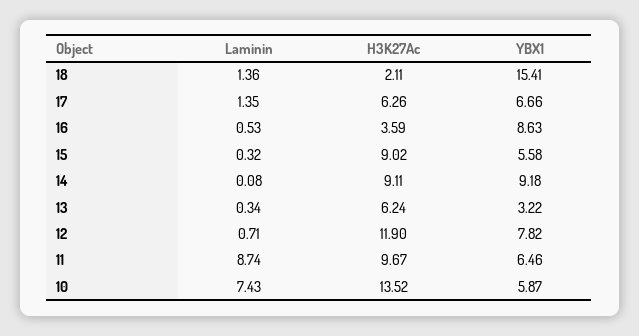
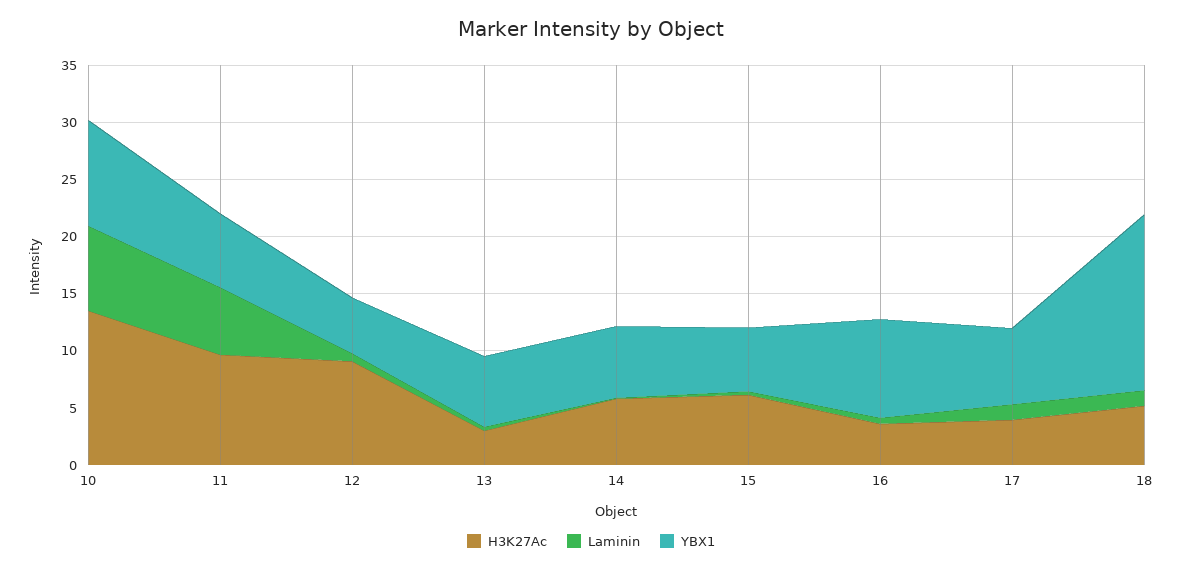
H3K27Ac, 18: 2.11 -> 5
H3K27Ac, 17: 6.26 -> 4
H3K27Ac, 15: 9.02 -> 6
H3K27Ac, 14: 9.11 -> 6
YBX1, 14: 9.18 -> 6
H3K27Ac, 13: 6.24 -> 3
YBX1, 13: 3.22 -> 6
H3K27Ac, 12: 11.9 -> 9
YBX1, 12: 7.82 -> 5
Laminin, 11: 8.74 -> 6
YBX1, 10: 5.87 -> 9

